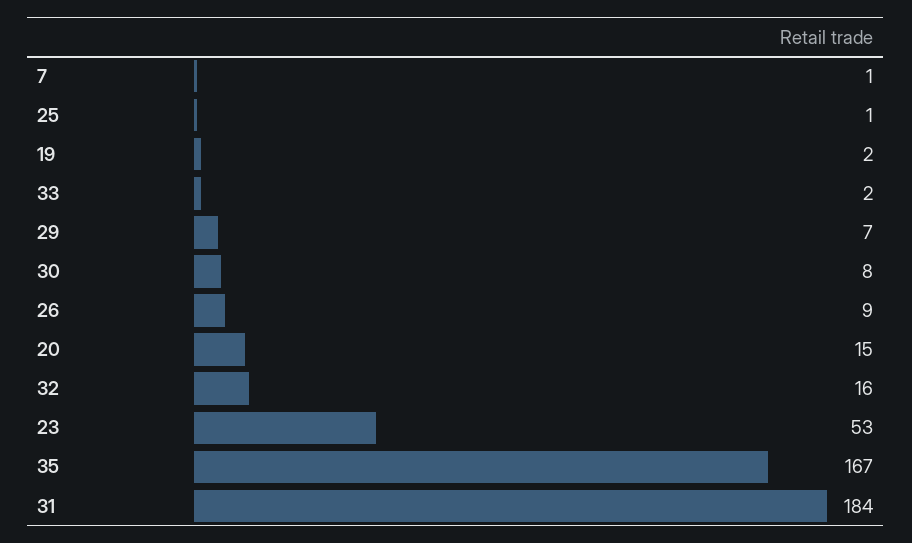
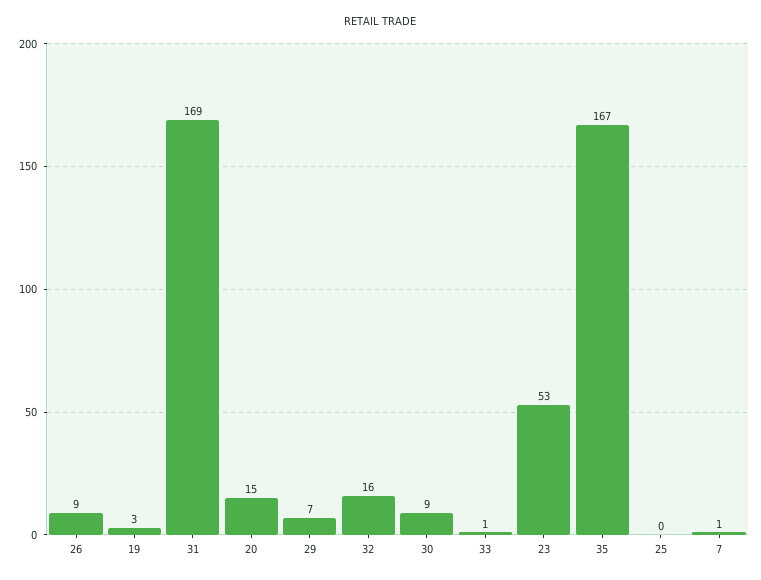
25: 1 -> 0
19: 2 -> 3
33: 2 -> 1
30: 8 -> 9
31: 184 -> 169

